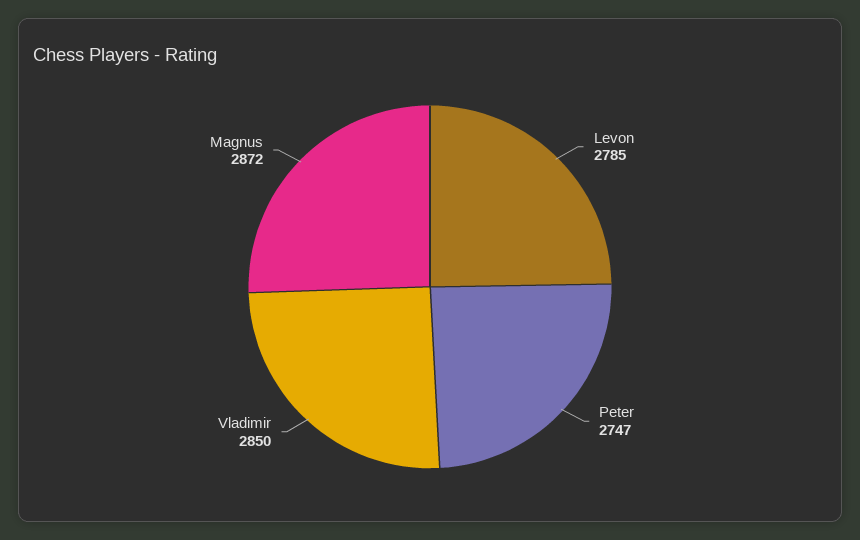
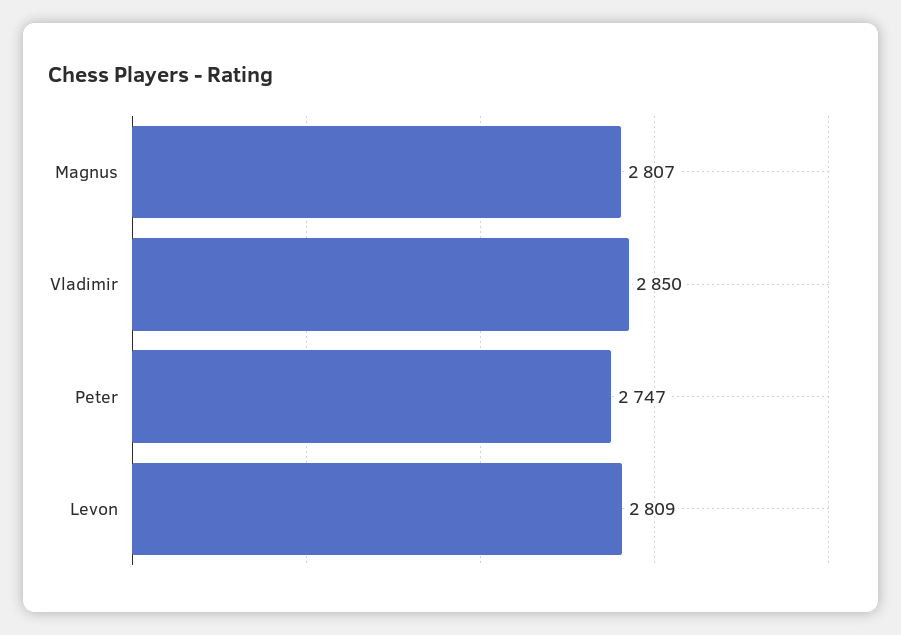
Levon: 2785 -> 2809
Magnus: 2872 -> 2807

